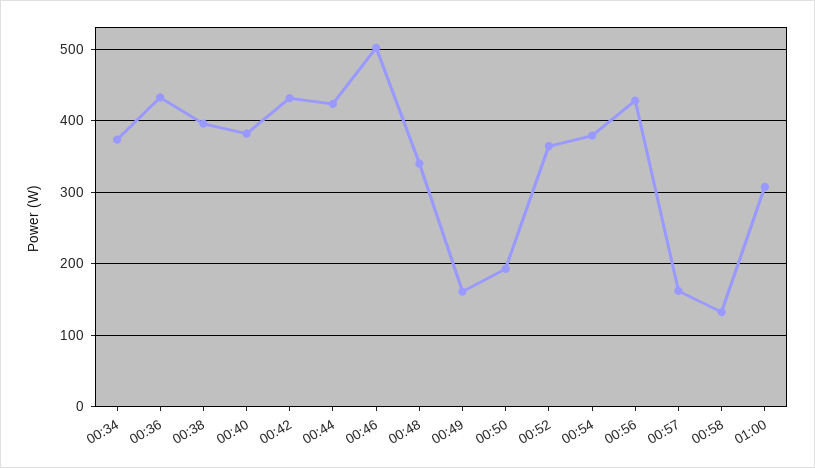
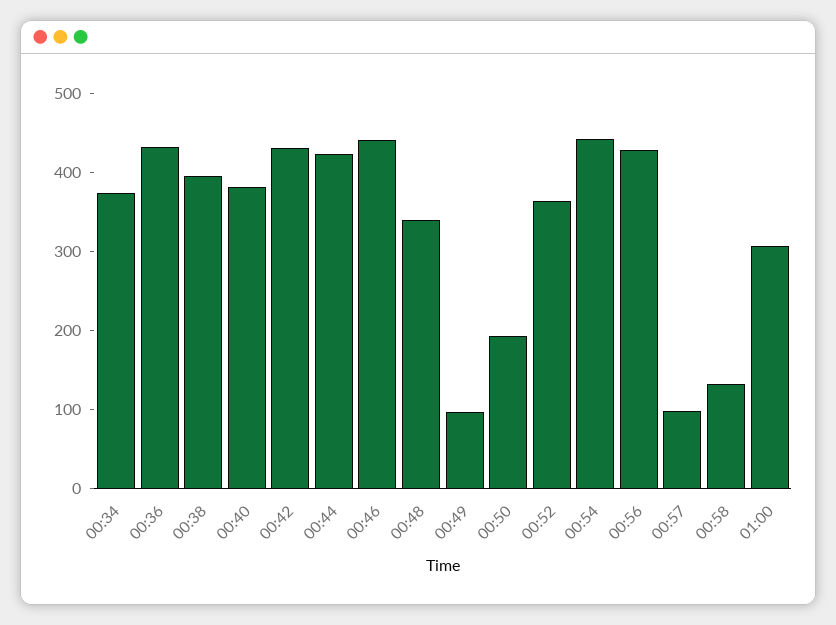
00:46: 500 -> 440
00:49: 160 -> 100
00:54: 380 -> 440
00:57: 160 -> 100

